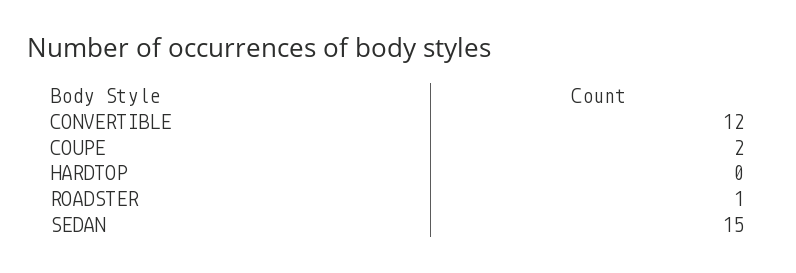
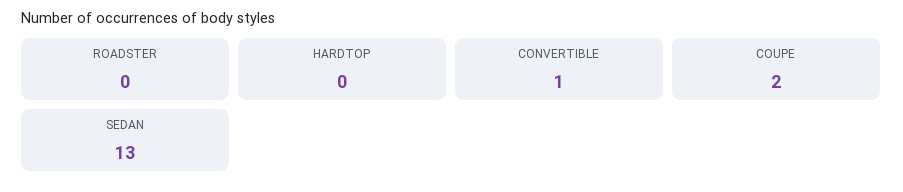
CONVERTIBLE: 12 -> 1
ROADSTER: 1 -> 0
SEDAN: 15 -> 13

